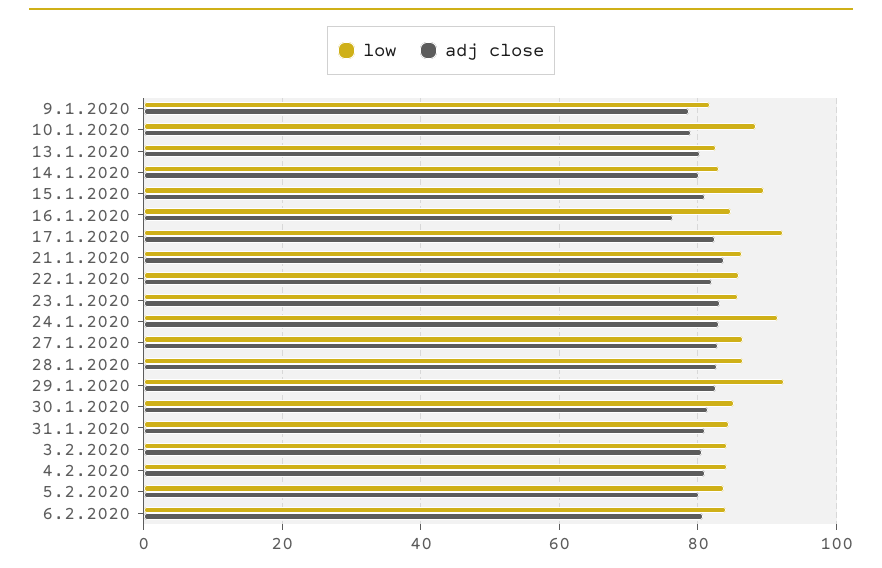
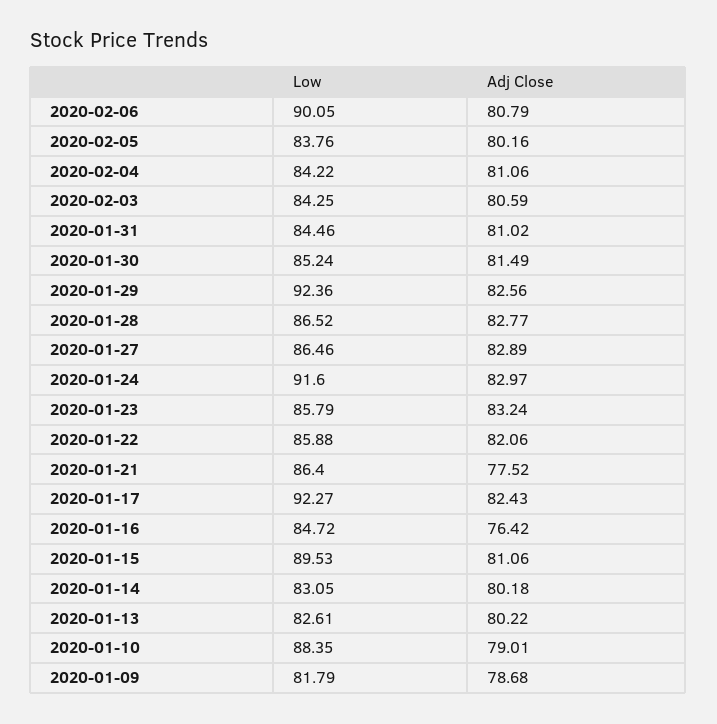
adj close, 21.1.2020: 84 -> 77.52
low, 6.2.2020: 84 -> 90.05

